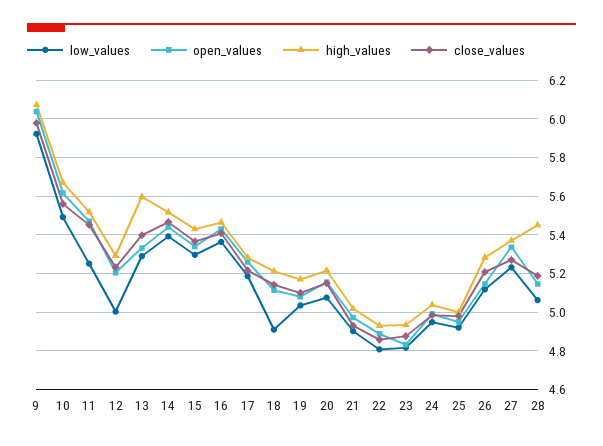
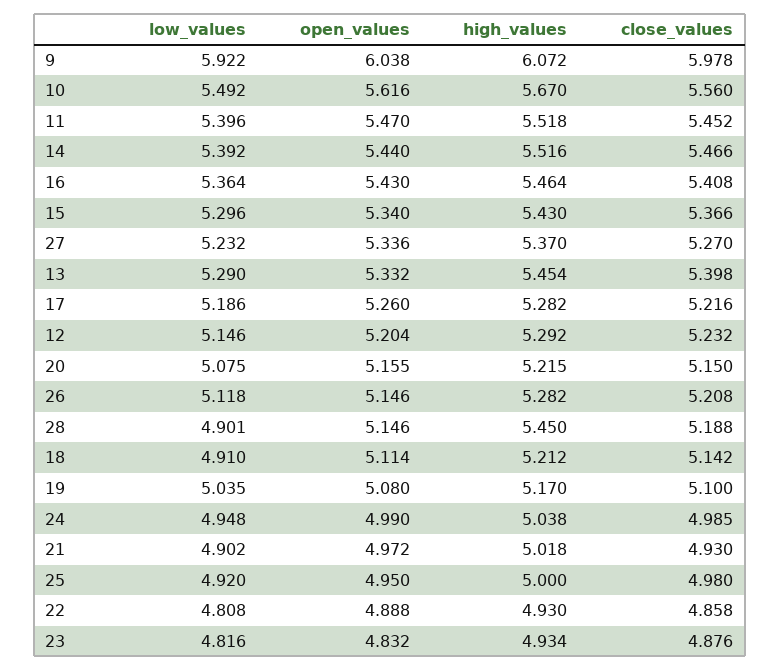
low_values, 11: 5.25 -> 5.396
low_values, 12: 5 -> 5.146
high_values, 13: 5.6 -> 5.454
low_values, 28: 5.05 -> 4.901

